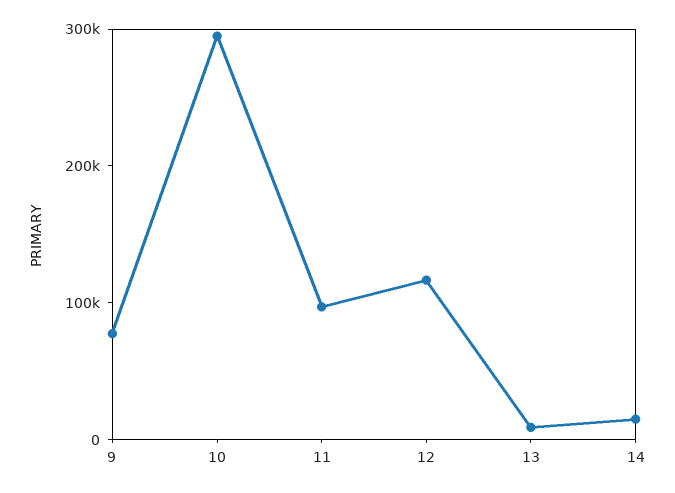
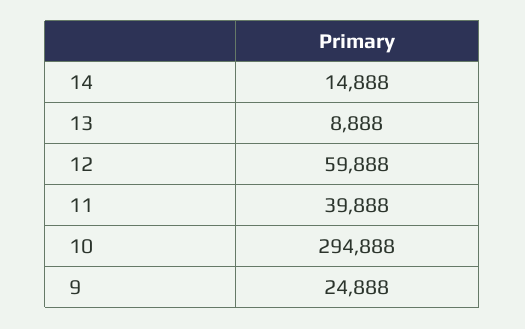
9: 80000 -> 24888
11: 100000 -> 39888
12: 120000 -> 59888

